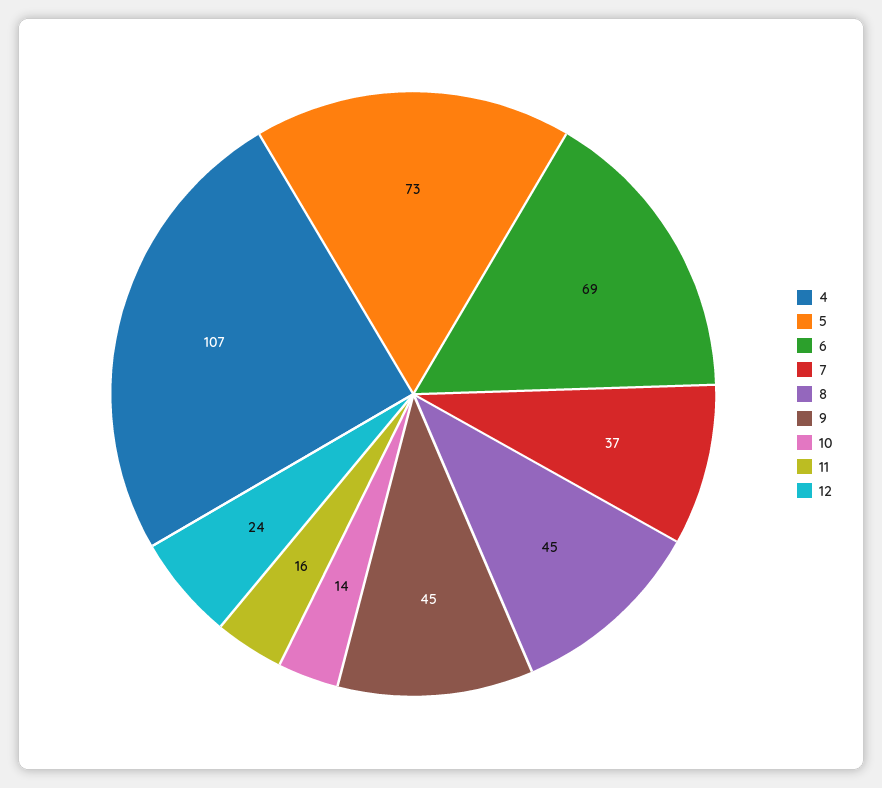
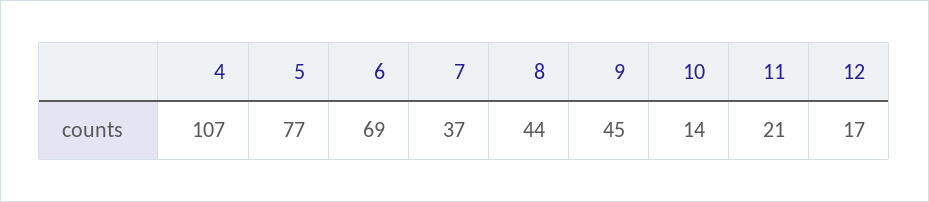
5: 73 -> 77
8: 45 -> 44
11: 16 -> 21
12: 24 -> 17

